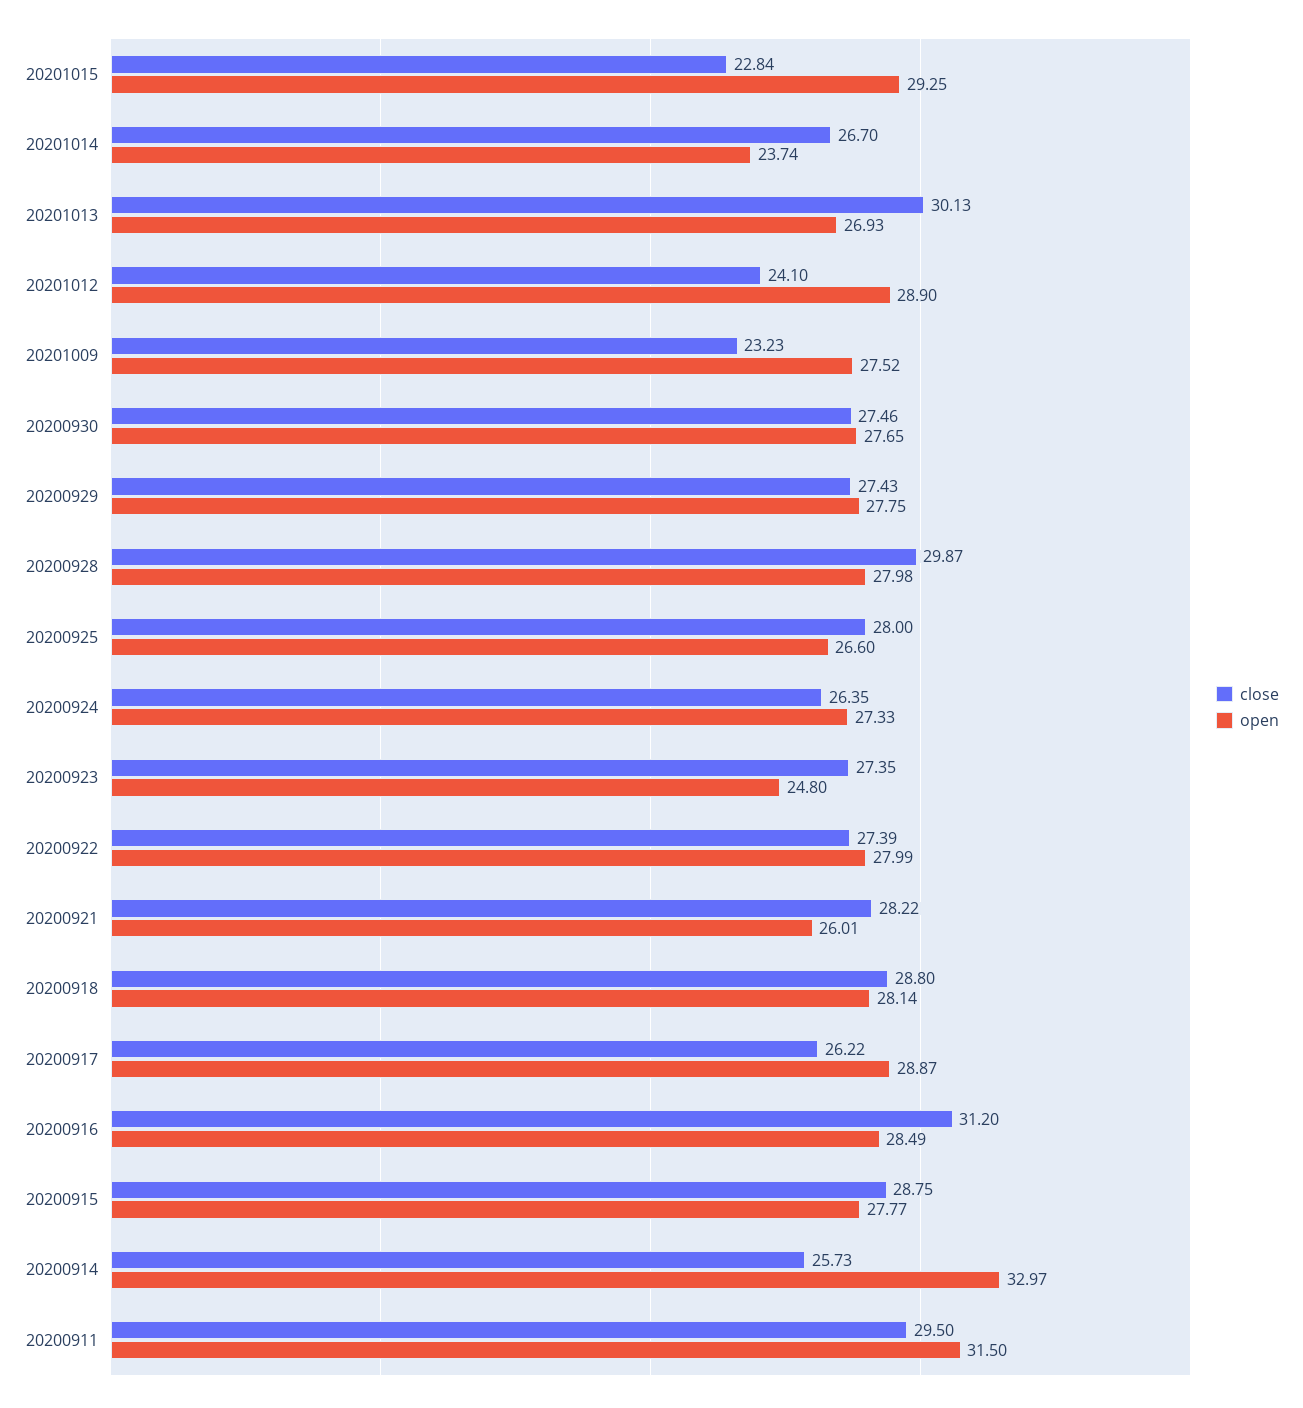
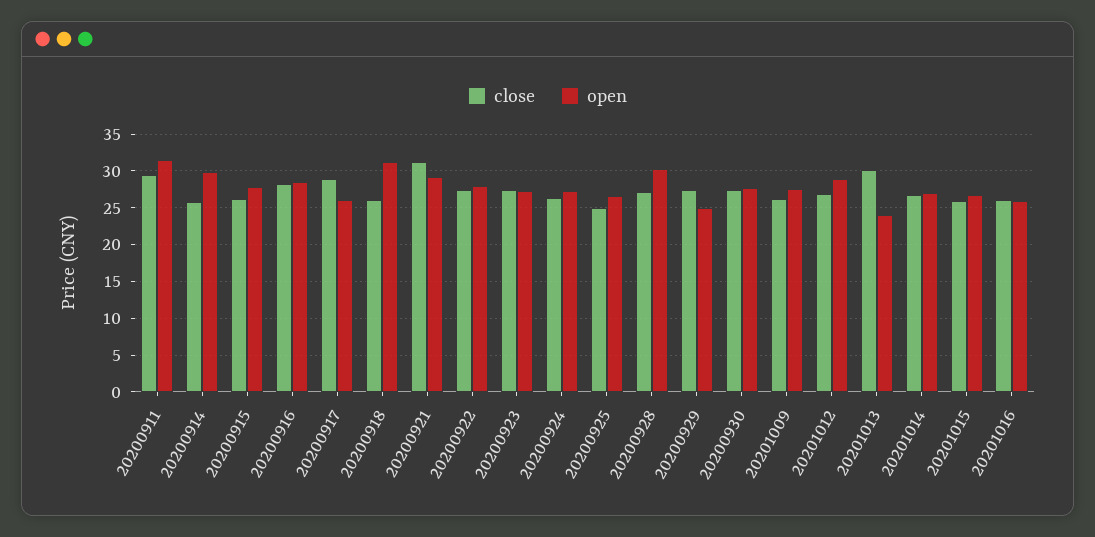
close, 20201015: 22.84 -> 26
open, 20201015: 29.25 -> 27
open, 20201014: 23.74 -> 27
open, 20201013: 26.93 -> 24
close, 20201012: 24.1 -> 27
close, 20201009: 23.23 -> 26
open, 20200929: 27.75 -> 25
close, 20200928: 29.87 -> 27
open, 20200928: 27.98 -> 30
close, 20200925: 28 -> 25
open, 20200923: 24.8 -> 27
close, 20200921: 28.22 -> 31
open, 20200921: 26.01 -> 29
close, 20200918: 28.8 -> 26
open, 20200918: 28.14 -> 31
close, 20200917: 26.22 -> 29
open, 20200917: 28.87 -> 26
close, 20200916: 31.2 -> 28
close, 20200915: 28.75 -> 26
open, 20200914: 32.97 -> 30
close, 20201016: none -> 26
open, 20201016: none -> 26

